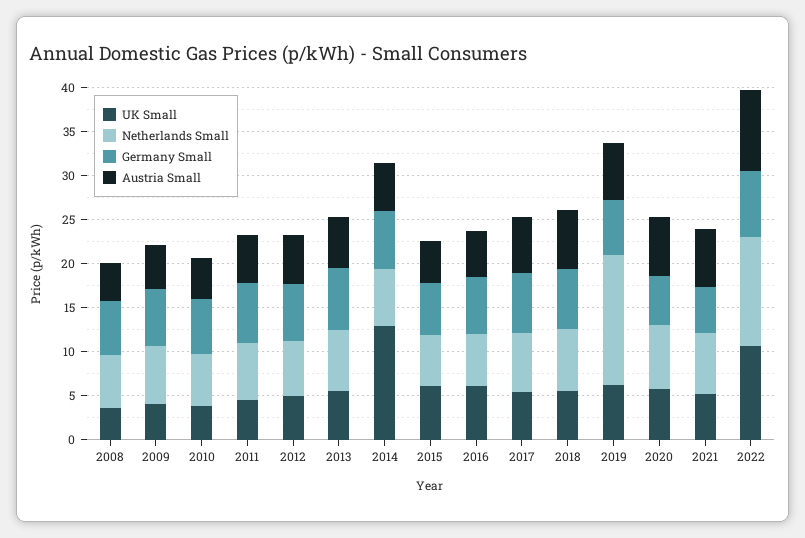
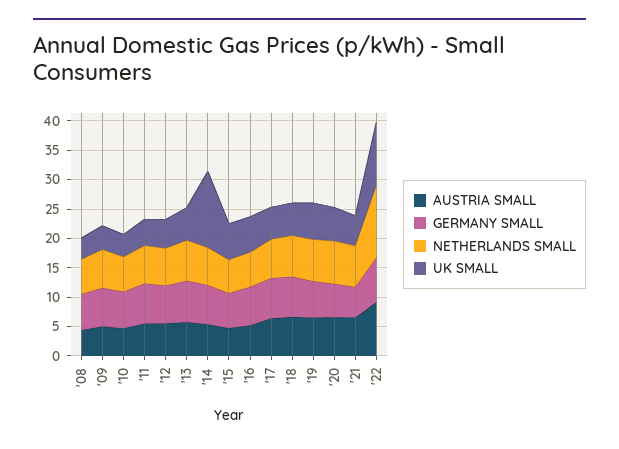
Netherlands Small, 2019: 15 -> 7.5

